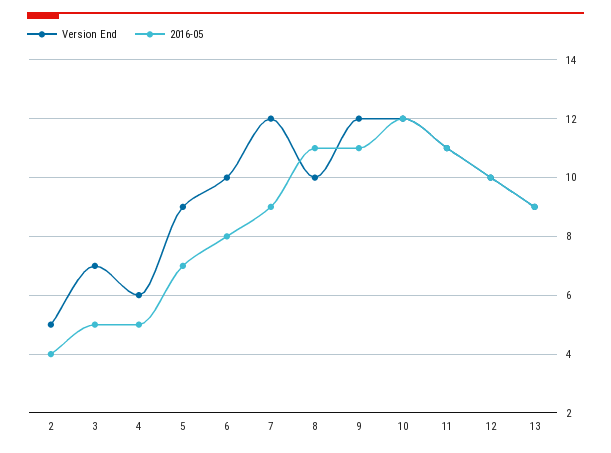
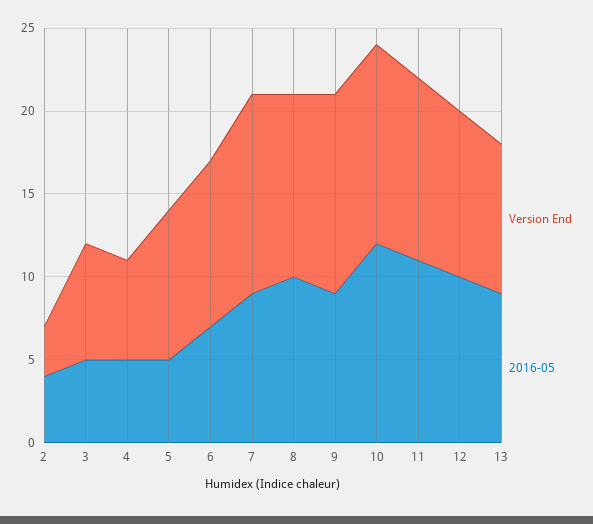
Version End, 2: 5 -> 3
2016-05, 5: 7 -> 5
2016-05, 6: 8 -> 7
Version End, 8: 10 -> 11
2016-05, 8: 11 -> 10
2016-05, 9: 11 -> 9

